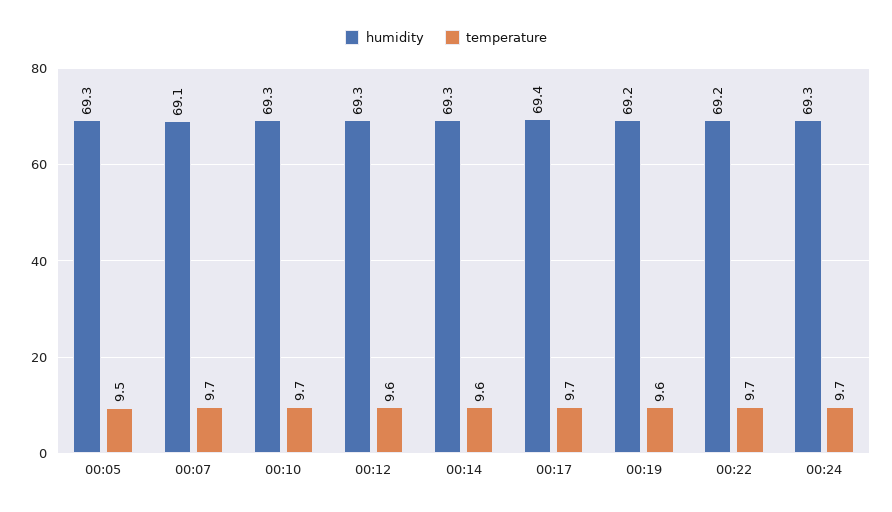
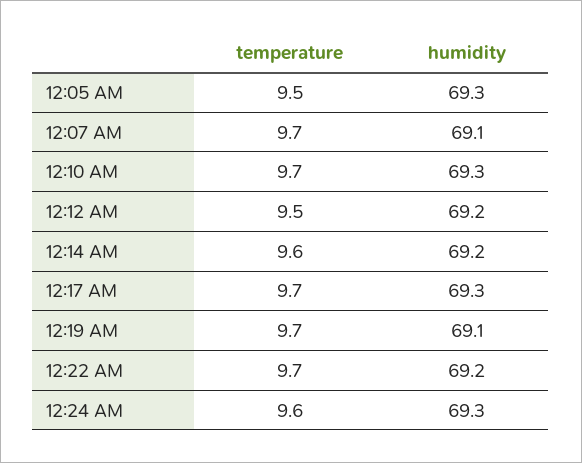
humidity, 00:12: 69.3 -> 69.2
temperature, 00:12: 9.6 -> 9.5
humidity, 00:14: 69.3 -> 69.2
humidity, 00:17: 69.4 -> 69.3
humidity, 00:19: 69.2 -> 69.1
temperature, 00:19: 9.6 -> 9.7
temperature, 00:24: 9.7 -> 9.6

